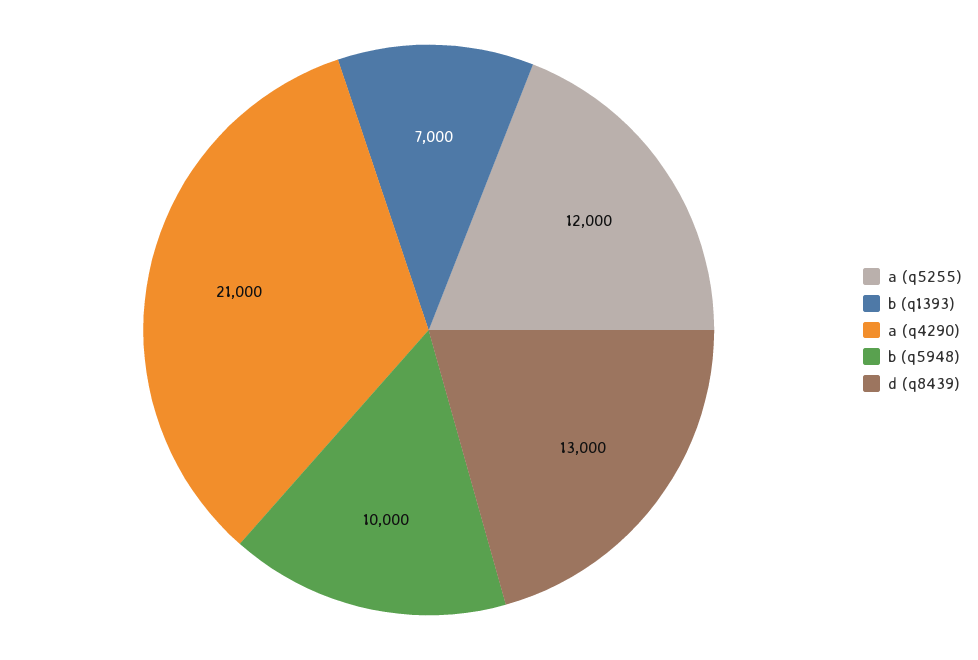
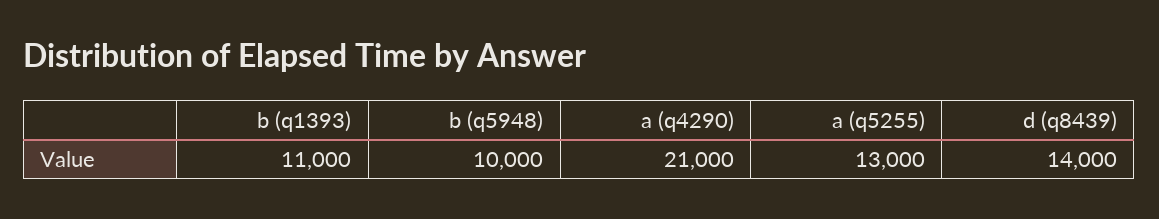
a (q5255): 12000 -> 13000
b (q1393): 7000 -> 11000
d (q8439): 13000 -> 14000

